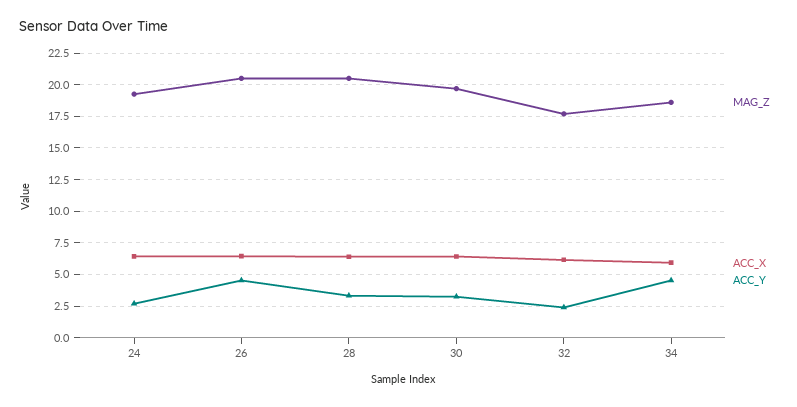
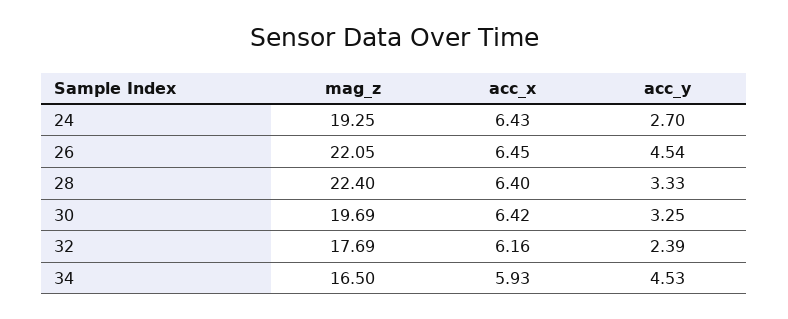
MAG_Z, 26: 20.5 -> 22.05
MAG_Z, 28: 20.5 -> 22.4
MAG_Z, 34: 18.5 -> 16.5

